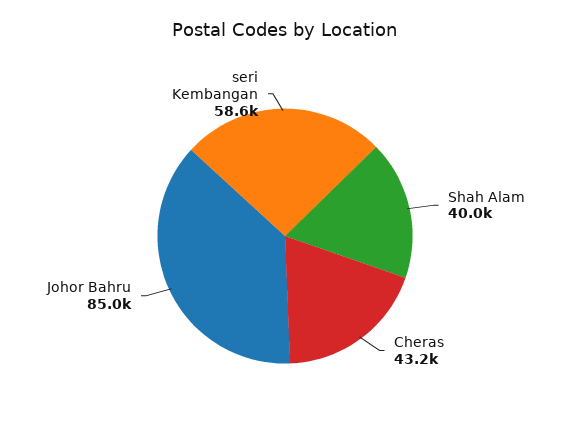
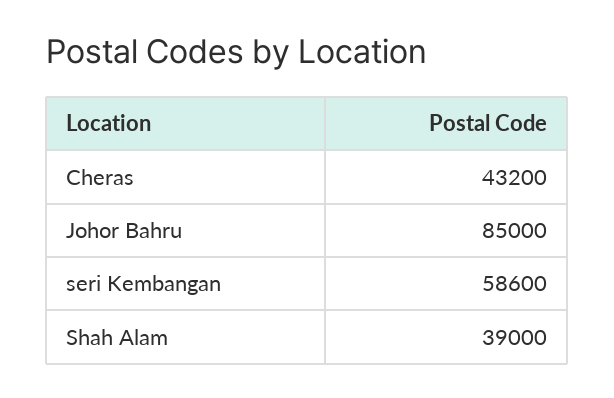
Shah Alam: 40000 -> 39000

